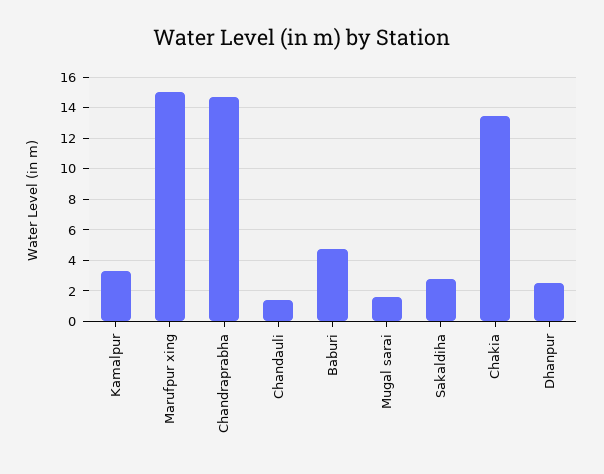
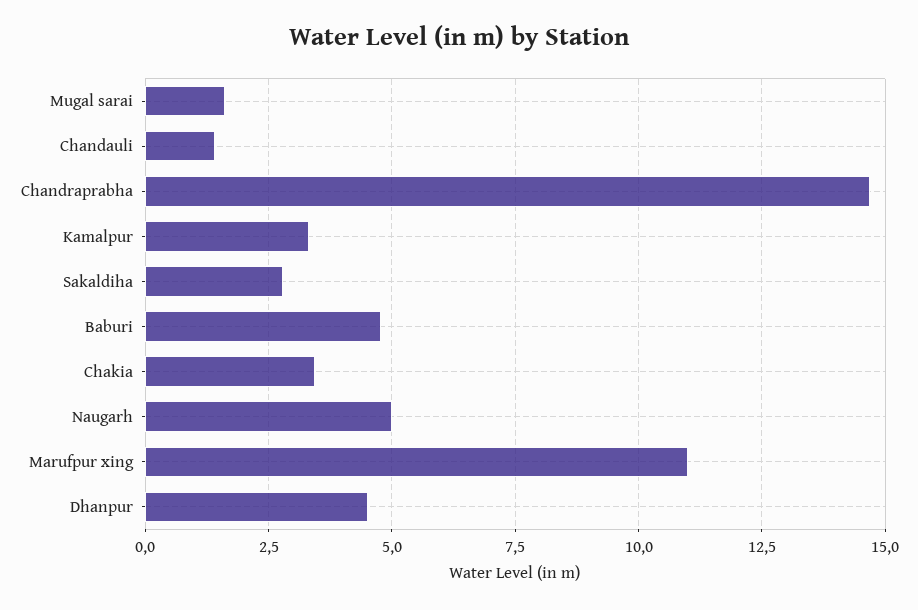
Marufpur xing: 15 -> 11
Chakia: 13.5 -> 3.5
Dhanpur: 2.5 -> 4.5
Naugarh: none -> 5

